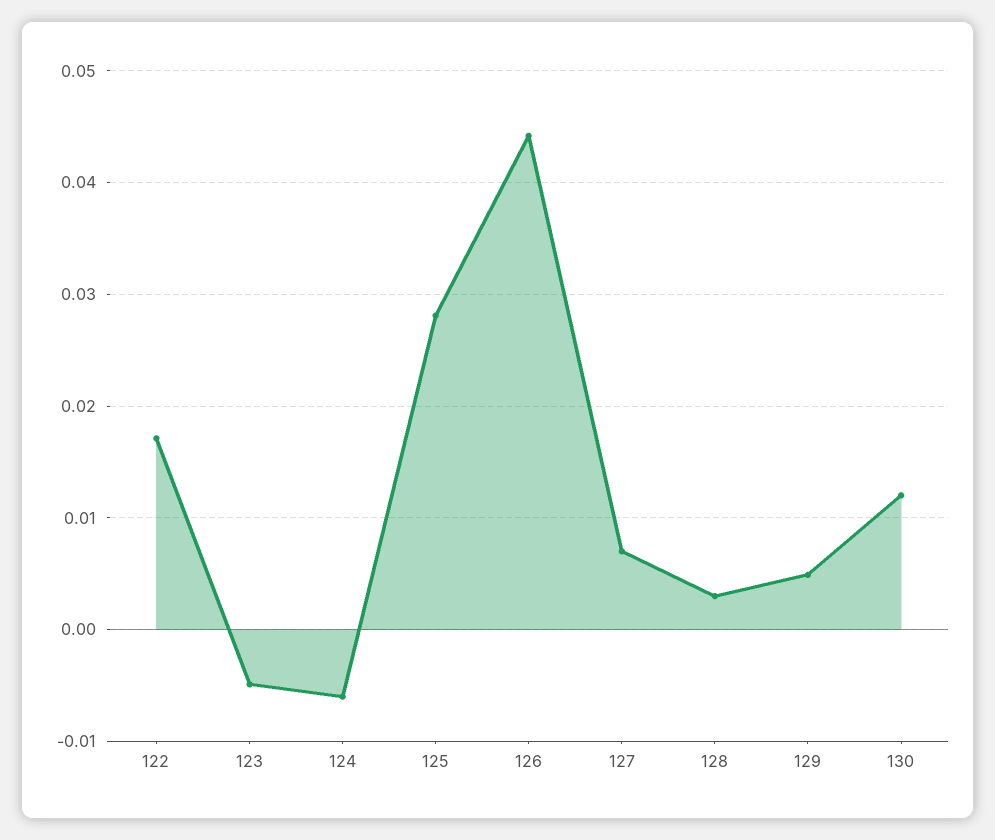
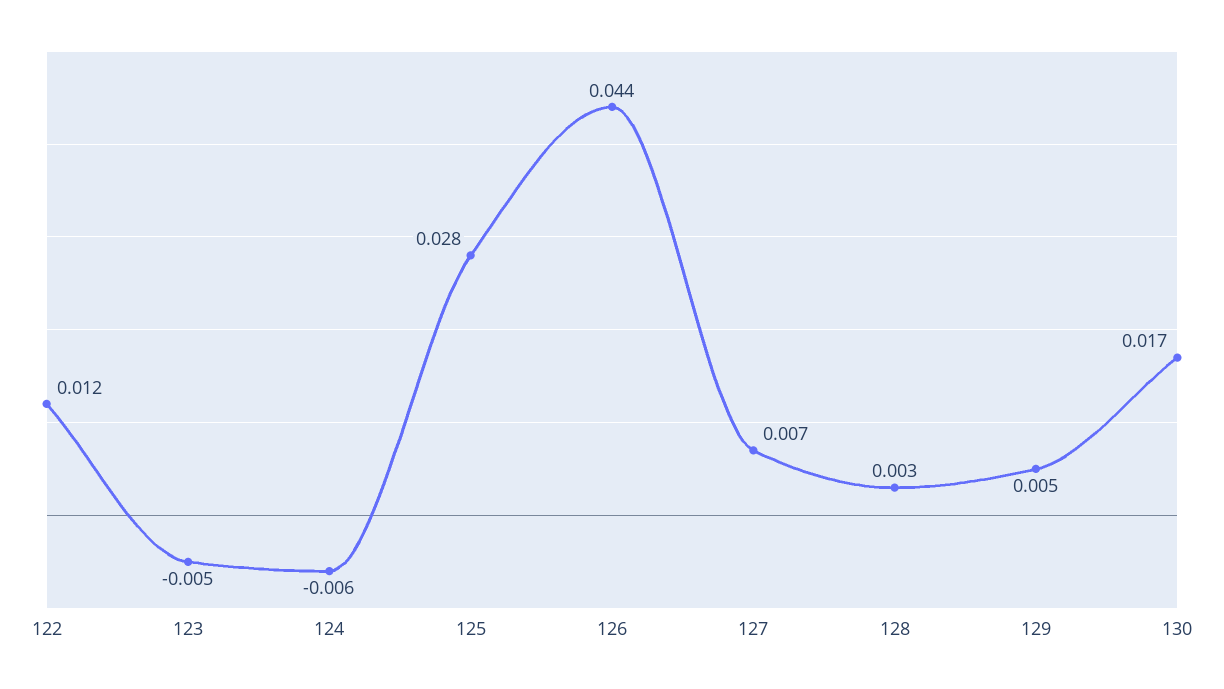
122: 0.017 -> 0.012
130: 0.012 -> 0.017

